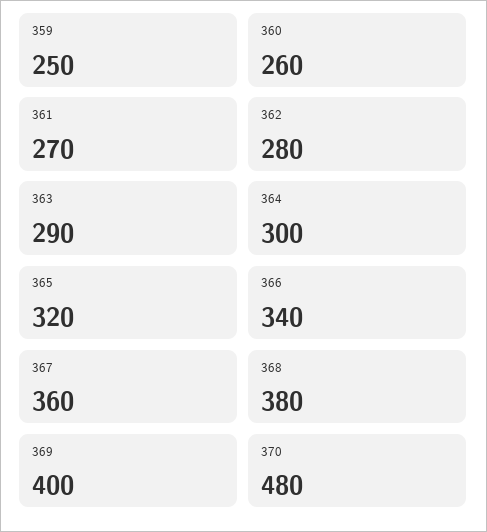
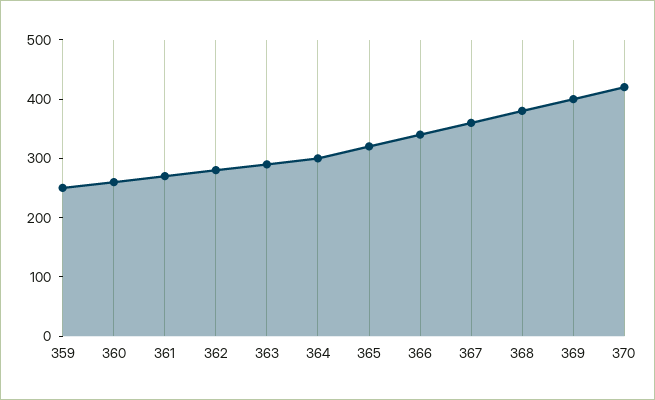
370: 480 -> 420

